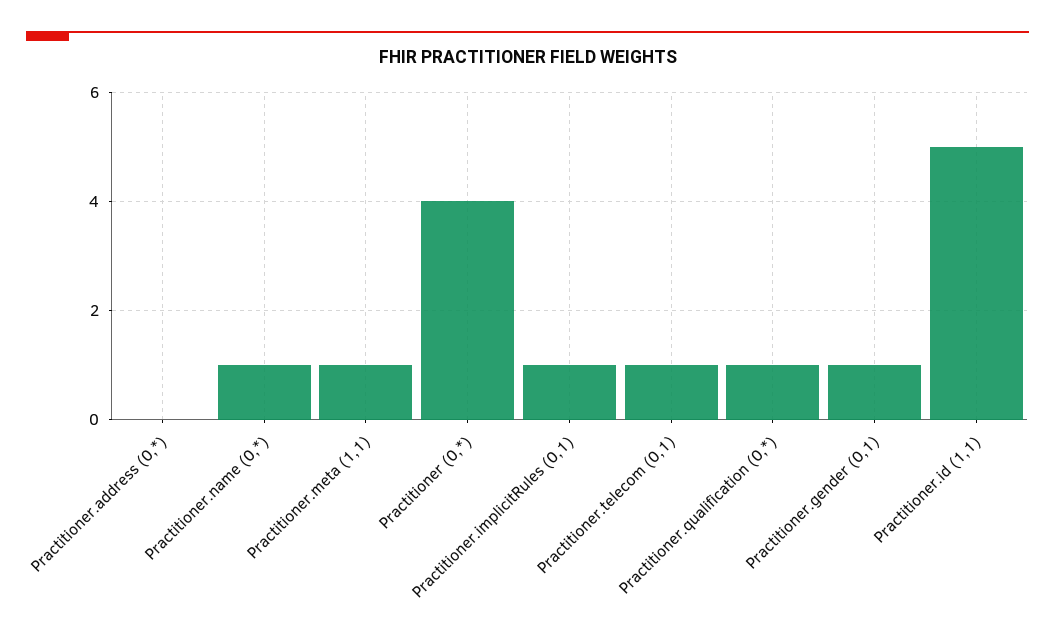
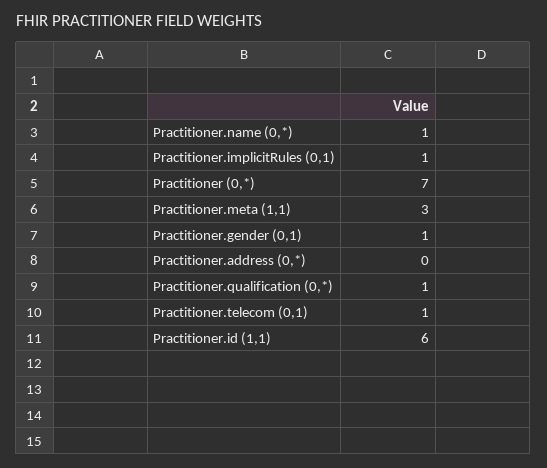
Practitioner.meta (1,1): 1 -> 3
Practitioner (0,*): 4 -> 7
Practitioner.id (1,1): 5 -> 6

